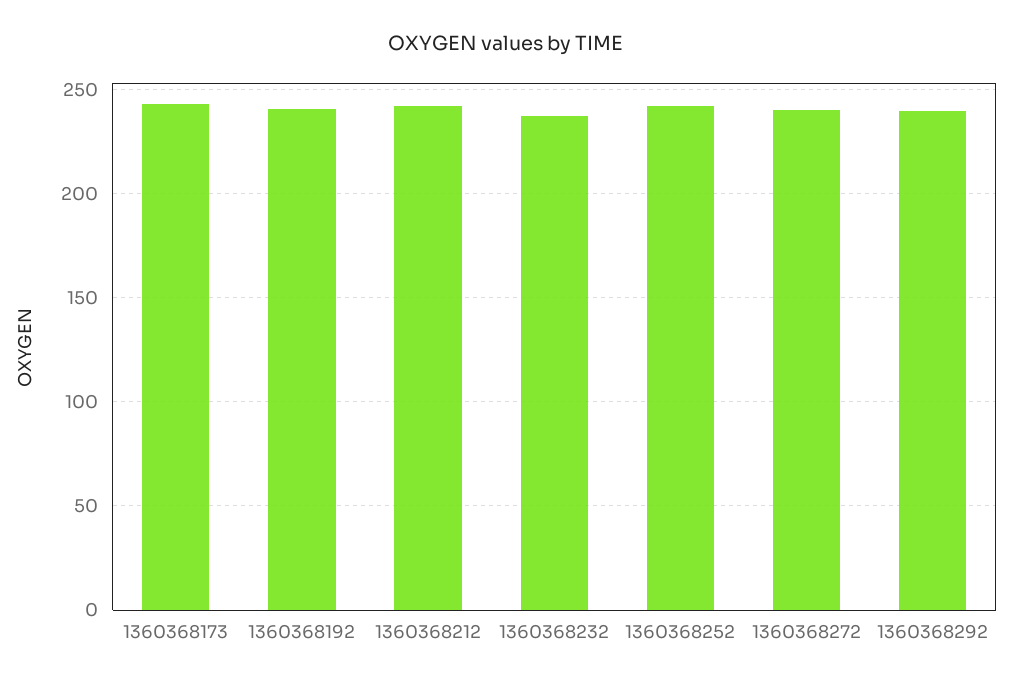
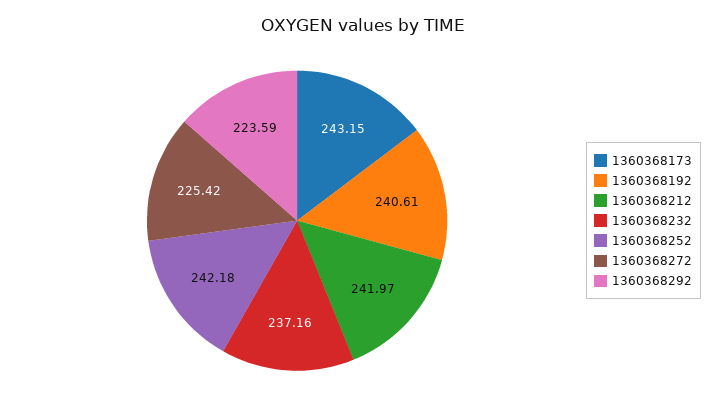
1360368272: 240 -> 225.42
1360368292: 240 -> 223.59

